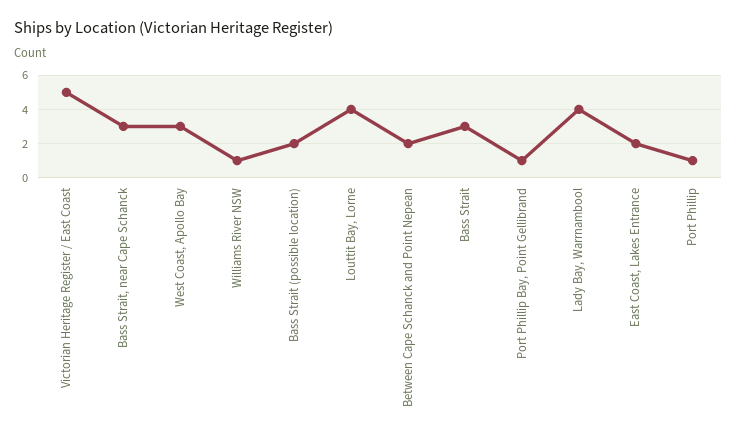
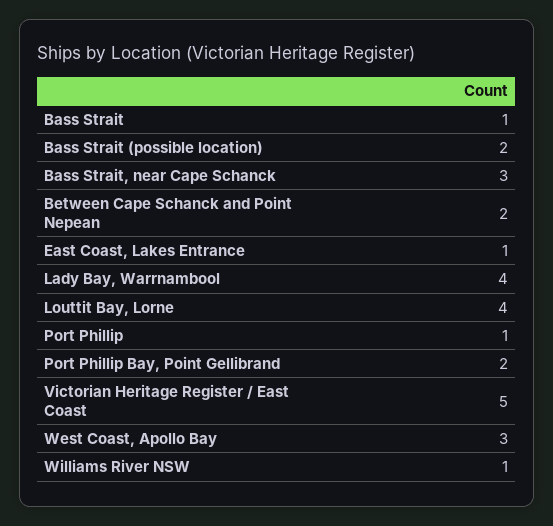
Bass Strait: 3 -> 1
Port Phillip Bay, Point Gellibrand: 1 -> 2
East Coast, Lakes Entrance: 2 -> 1

